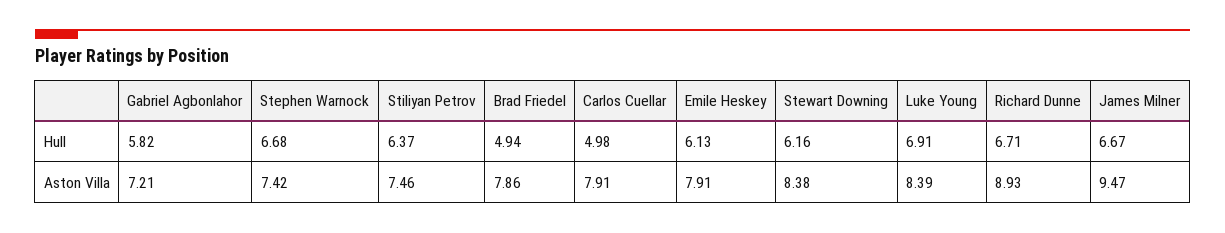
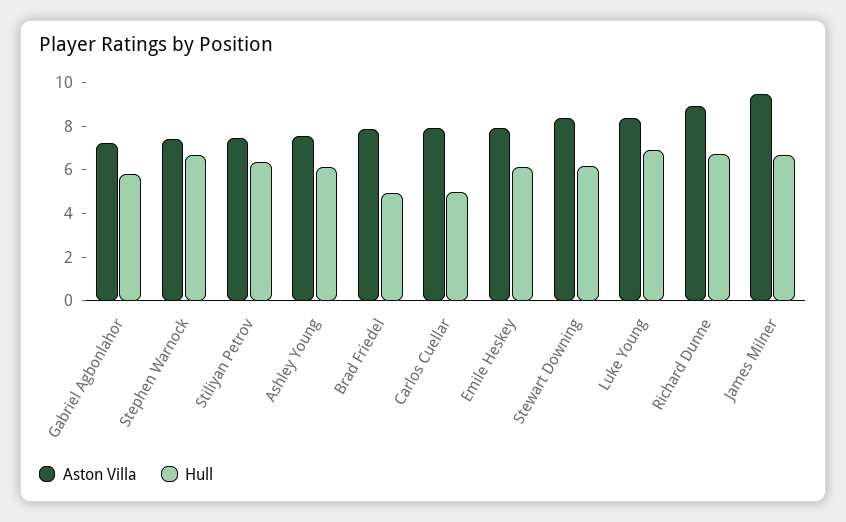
Aston Villa, Ashley Young: none -> 7.5
Hull, Ashley Young: none -> 6

